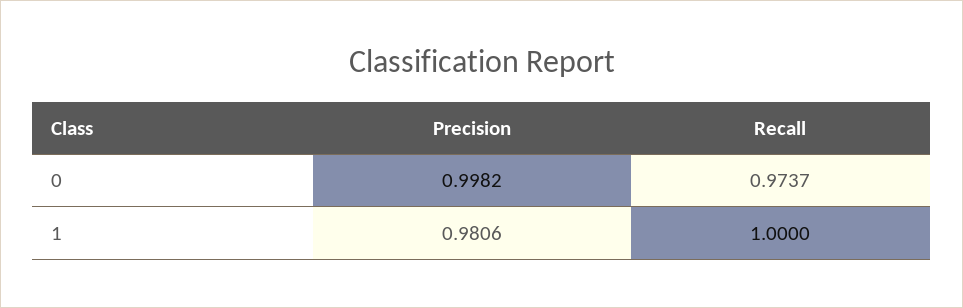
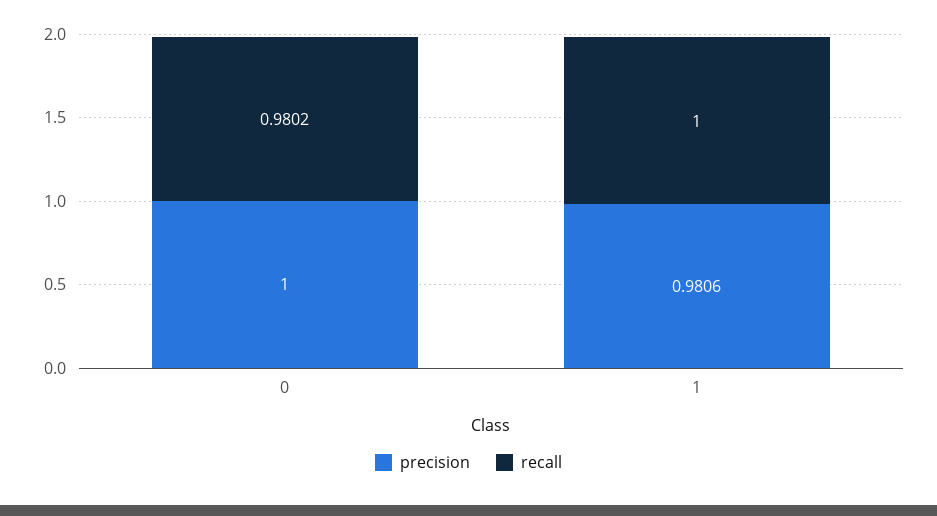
Precision, 0: 0.9982 -> 1
Recall, 0: 0.9737 -> 0.9802

